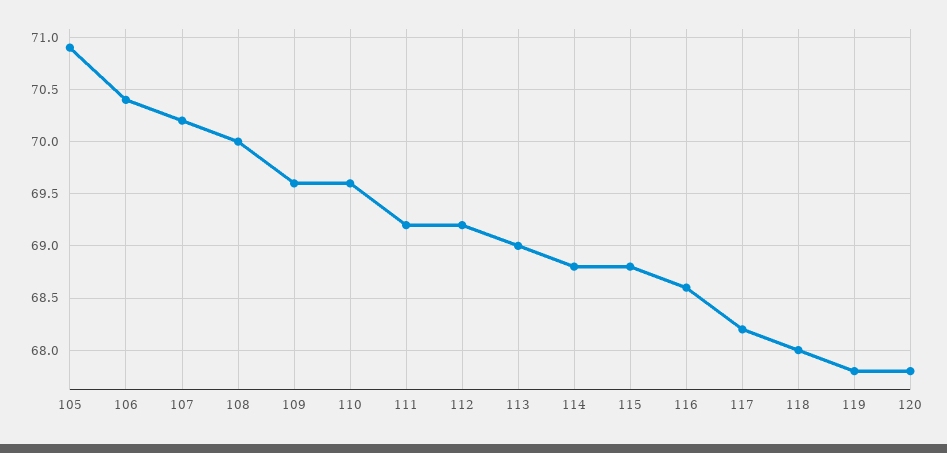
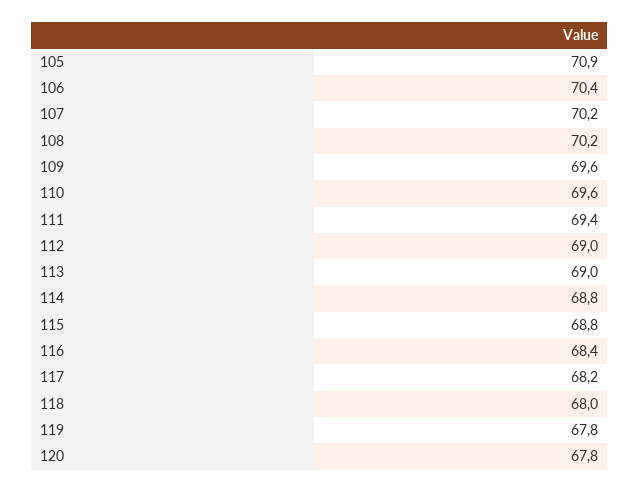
108: 70 -> 70.2
111: 69.2 -> 69.4
112: 69.2 -> 69
116: 68.6 -> 68.4

